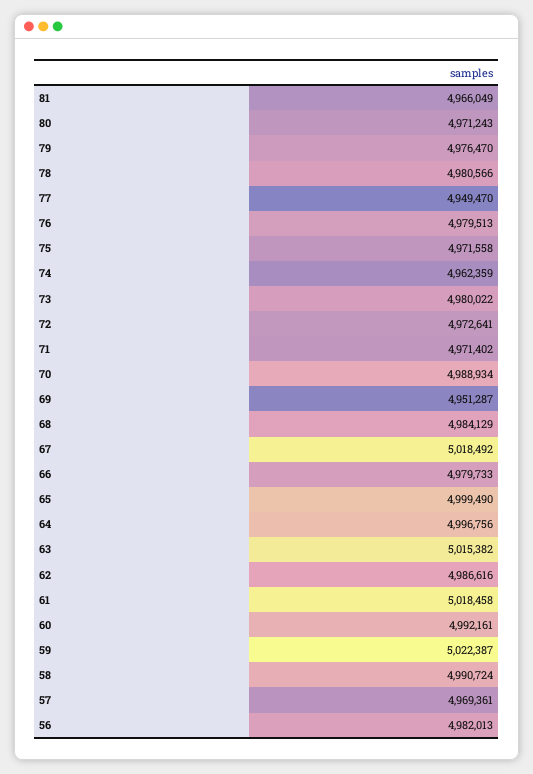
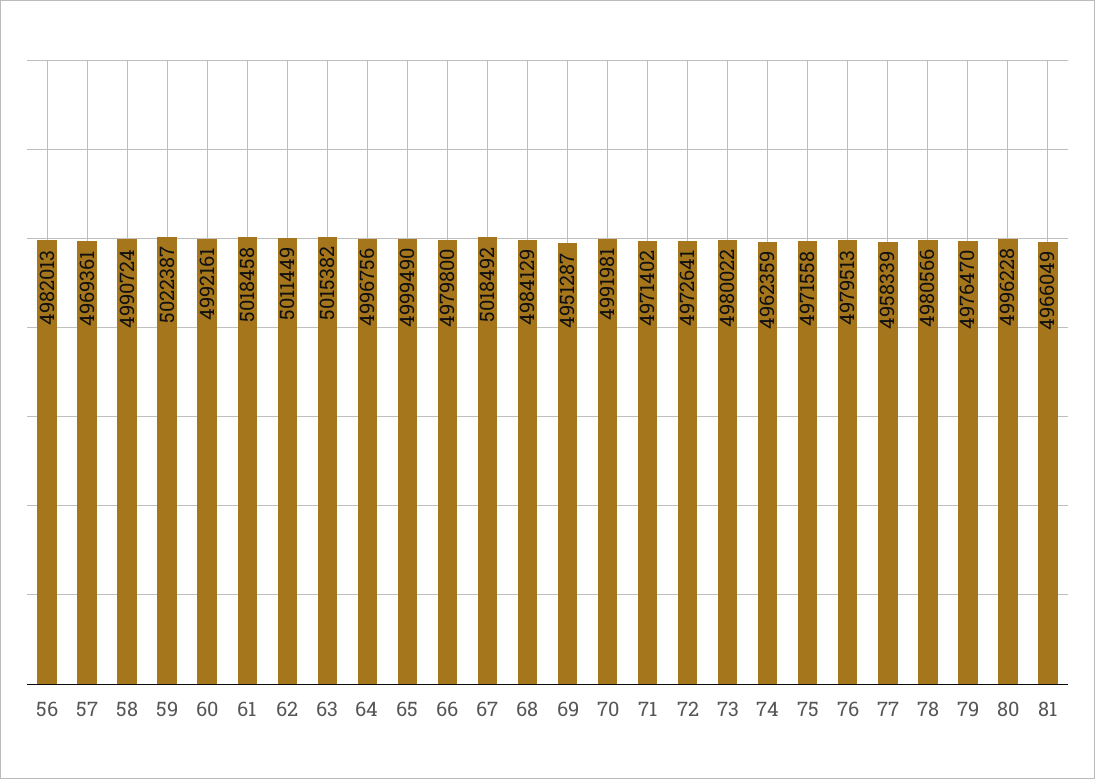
80: 4971243 -> 4996228
77: 4949470 -> 4958339
70: 4988934 -> 4991981
66: 4979733 -> 4979800
62: 4986616 -> 5011449

